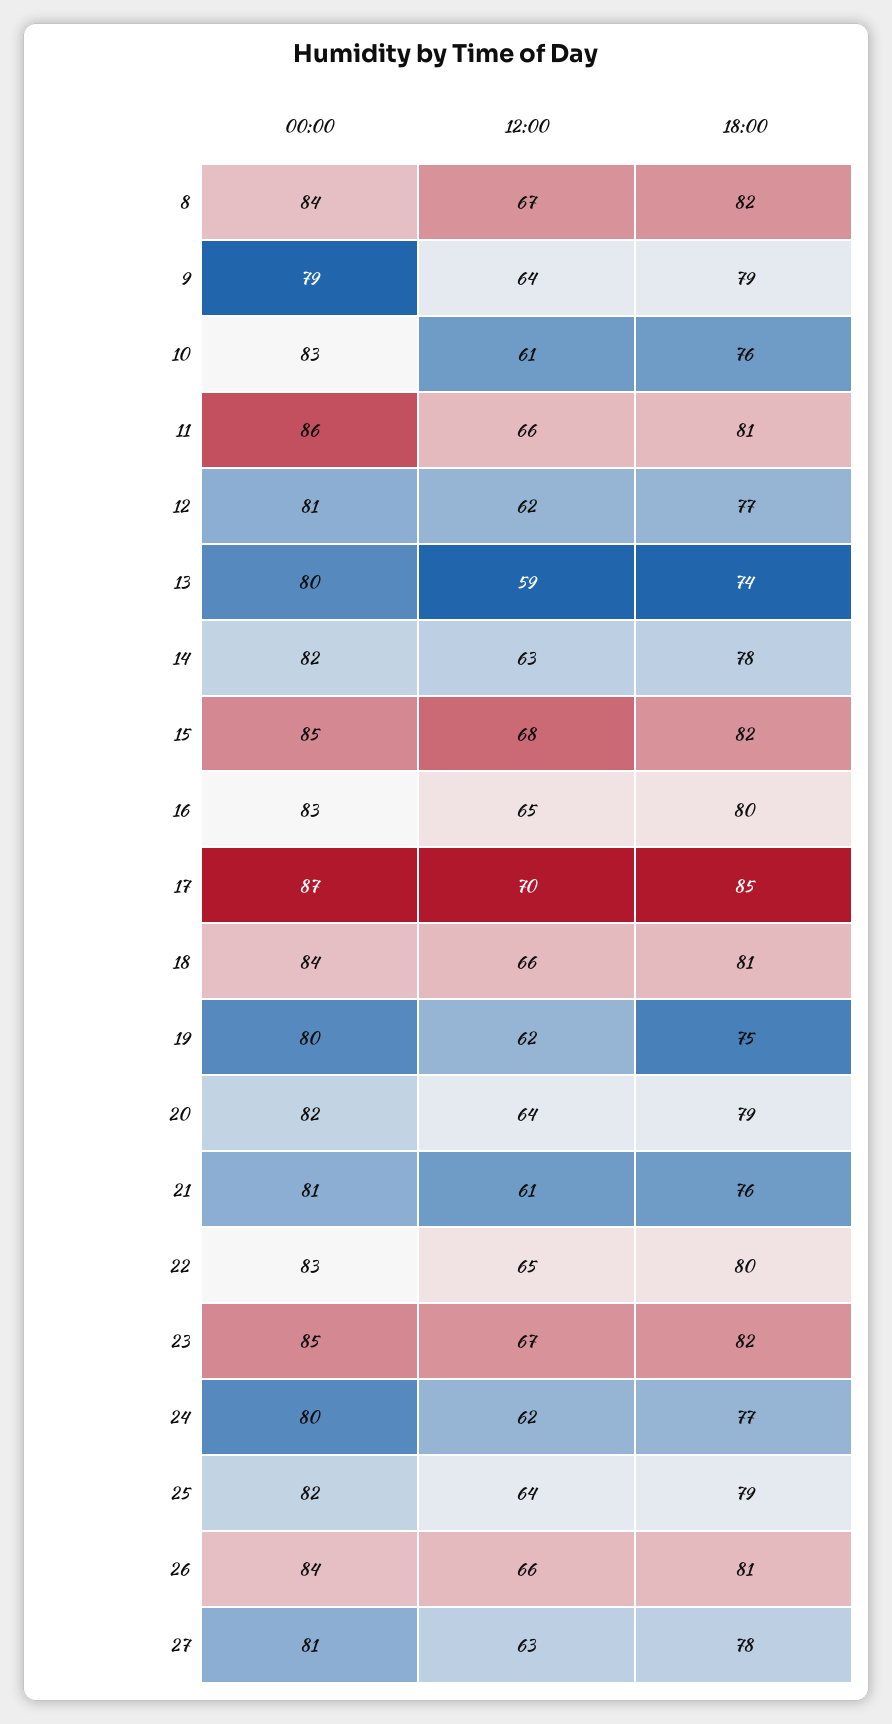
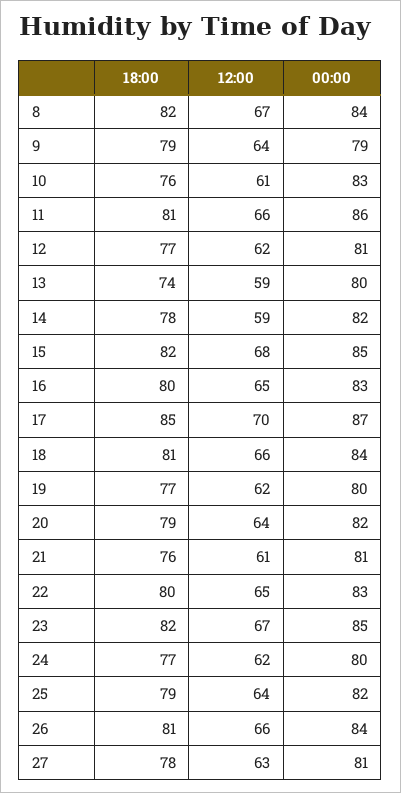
12:00, 14: 63 -> 59
18:00, 19: 75 -> 77

